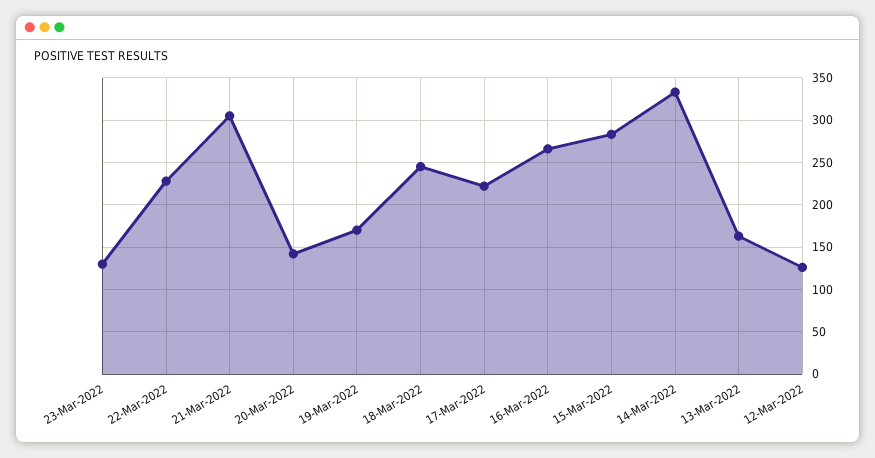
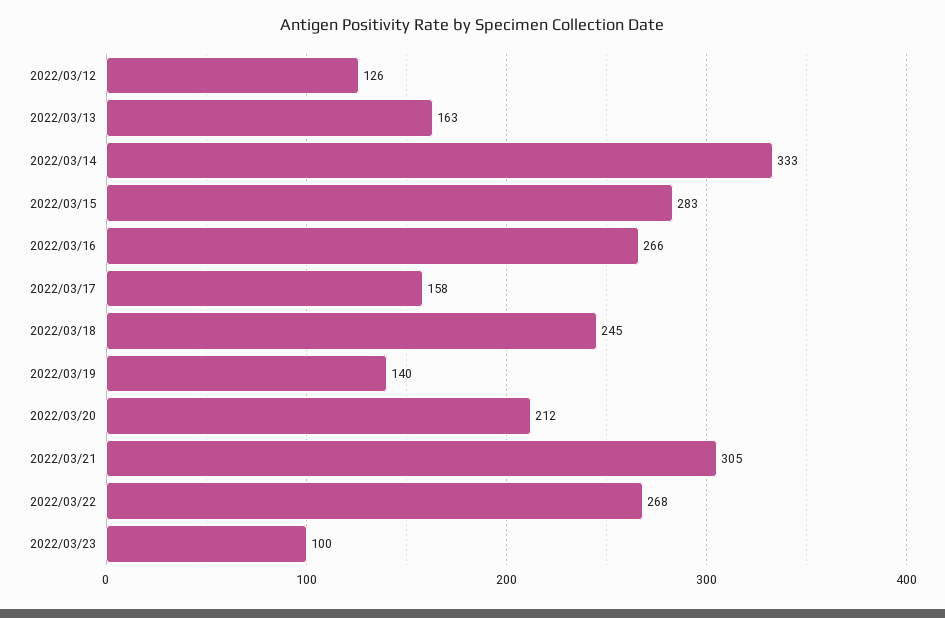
23-Mar-2022: 130 -> 100
22-Mar-2022: 230 -> 268
20-Mar-2022: 140 -> 212
19-Mar-2022: 170 -> 140
17-Mar-2022: 220 -> 158

